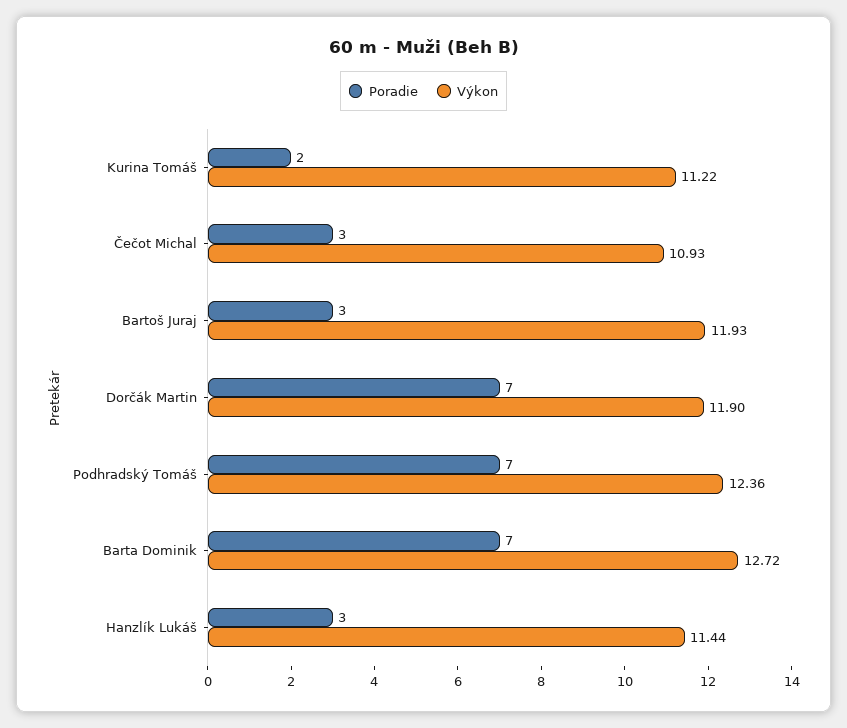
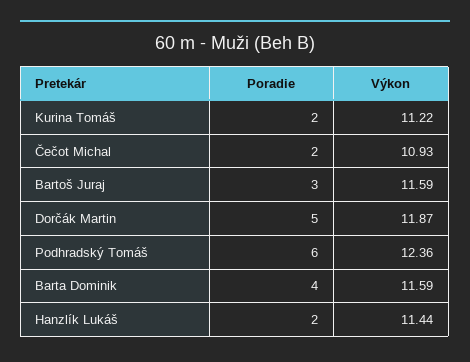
Poradie, Čečot Michal: 3 -> 2
Výkon, Bartoš Juraj: 11.93 -> 11.59
Poradie, Dorčák Martin: 7 -> 5
Výkon, Dorčák Martin: 11.9 -> 11.87
Poradie, Podhradský Tomáš: 7 -> 6
Poradie, Barta Dominik: 7 -> 4
Výkon, Barta Dominik: 12.72 -> 11.59
Poradie, Hanzlík Lukáš: 3 -> 2

